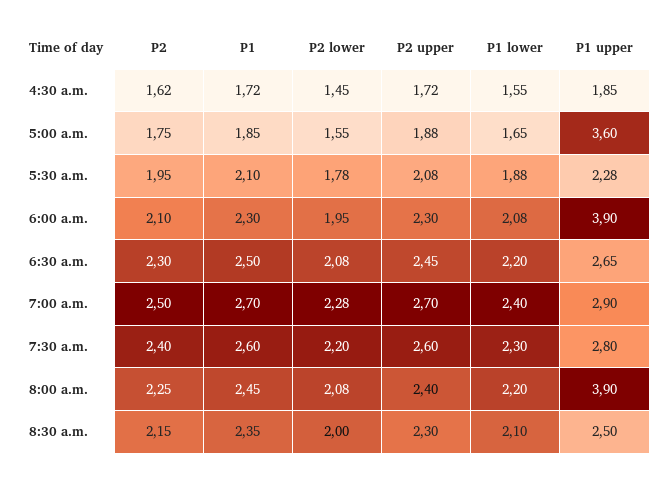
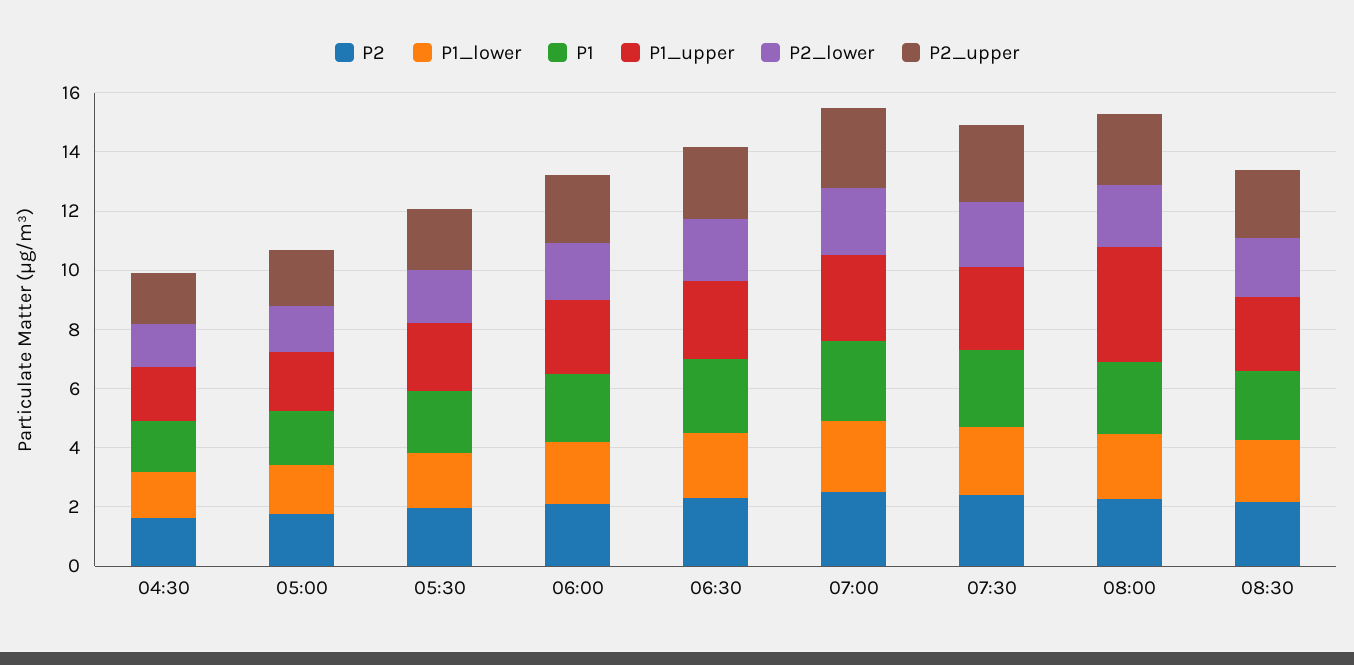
P1 upper, 5:00 a.m.: 3.6 -> 2
P1 upper, 6:00 a.m.: 3.9 -> 2.5

